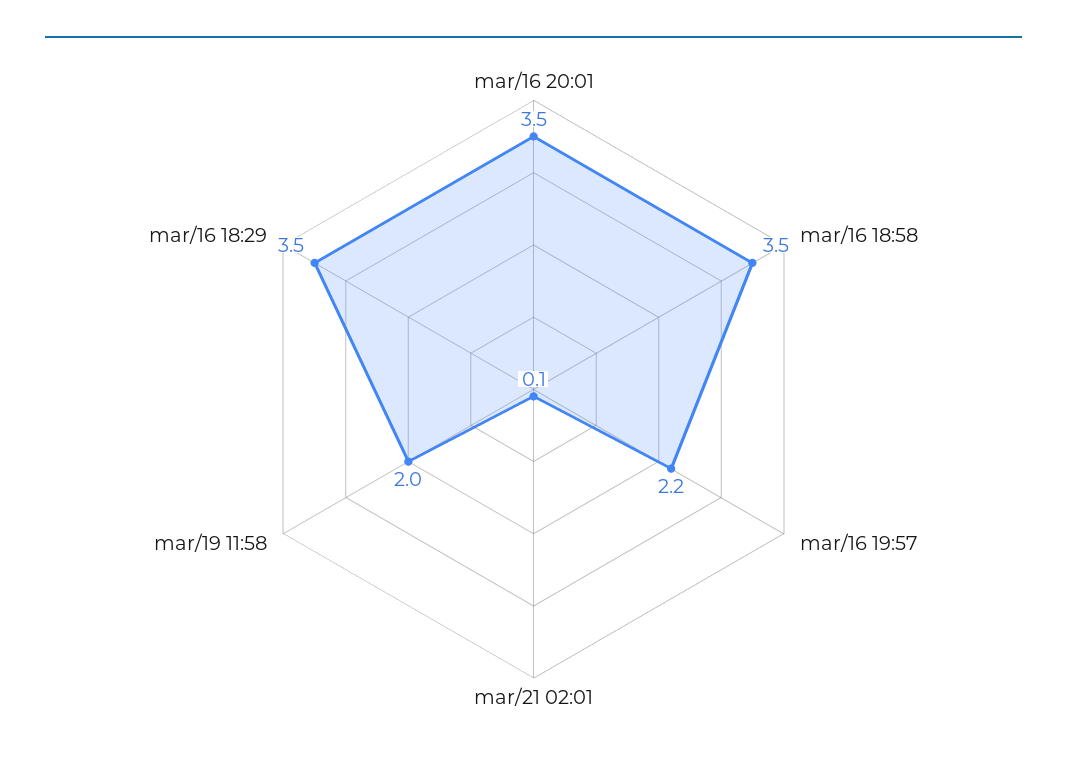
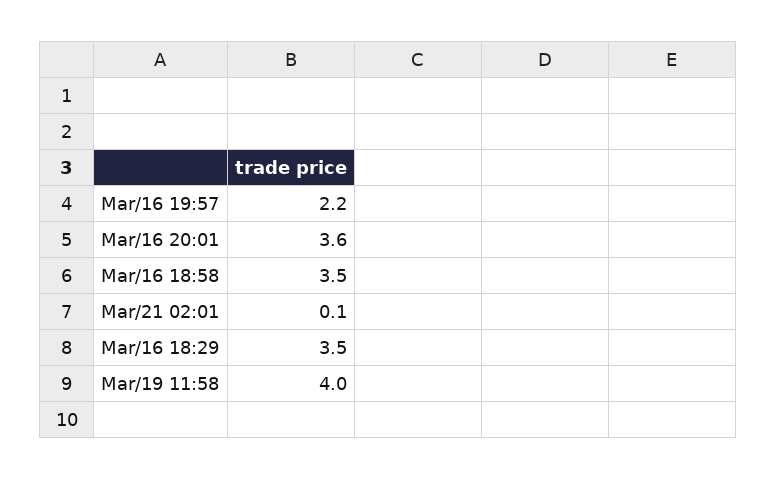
mar/16 20:01: 3.5 -> 3.6
mar/19 11:58: 2 -> 4

